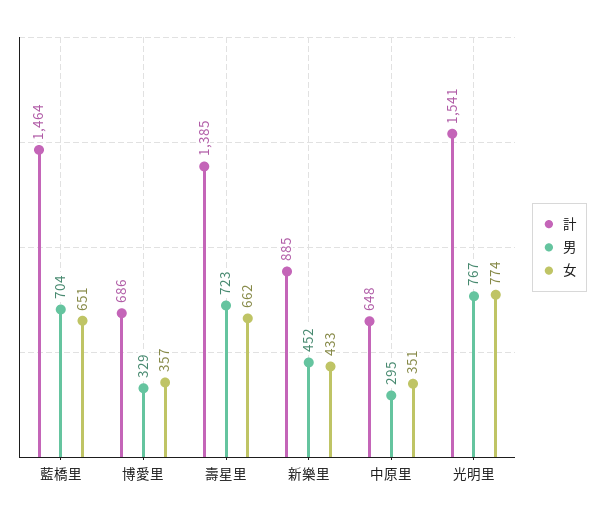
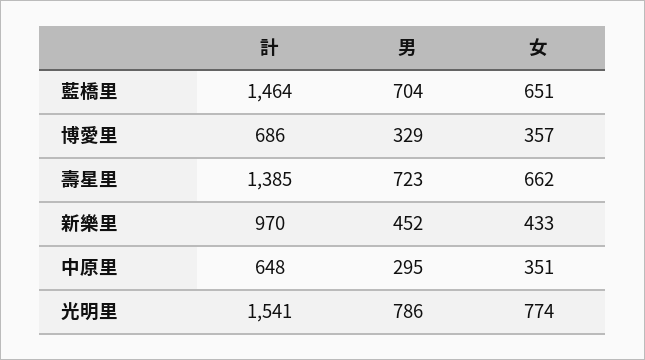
計, 新樂里: 885 -> 970
男, 光明里: 767 -> 786

